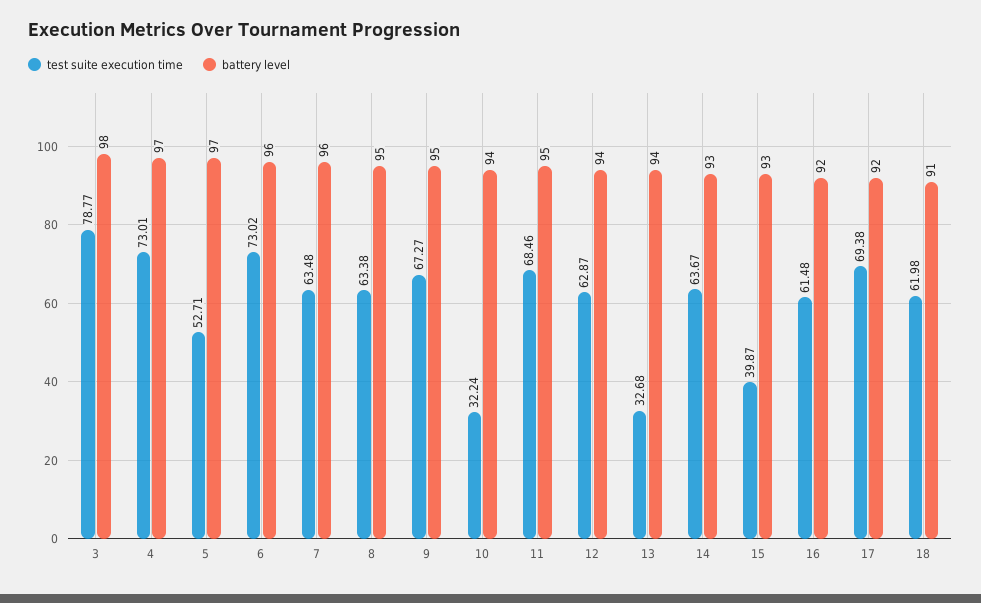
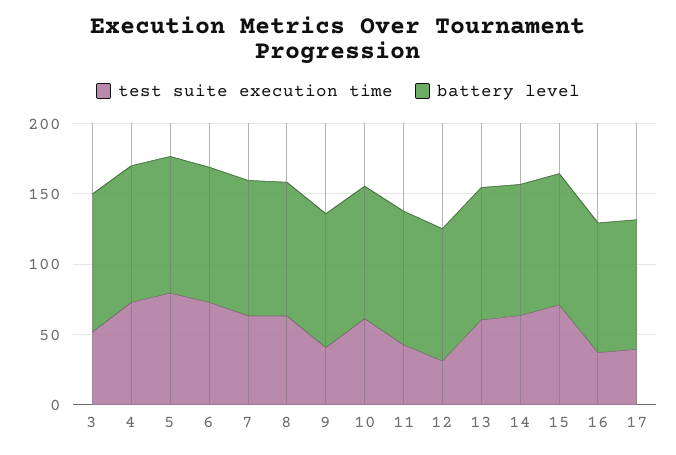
test suite execution time, 3: 78.77 -> 50
test suite execution time, 5: 52.71 -> 80
test suite execution time, 9: 67.27 -> 40
test suite execution time, 10: 32.24 -> 60
test suite execution time, 11: 68.46 -> 40
test suite execution time, 12: 62.87 -> 30
test suite execution time, 13: 32.68 -> 60
test suite execution time, 15: 39.87 -> 70
test suite execution time, 16: 61.48 -> 40
test suite execution time, 17: 69.38 -> 40
test suite execution time, 18: 61.98 -> none
battery level, 18: 91 -> none

